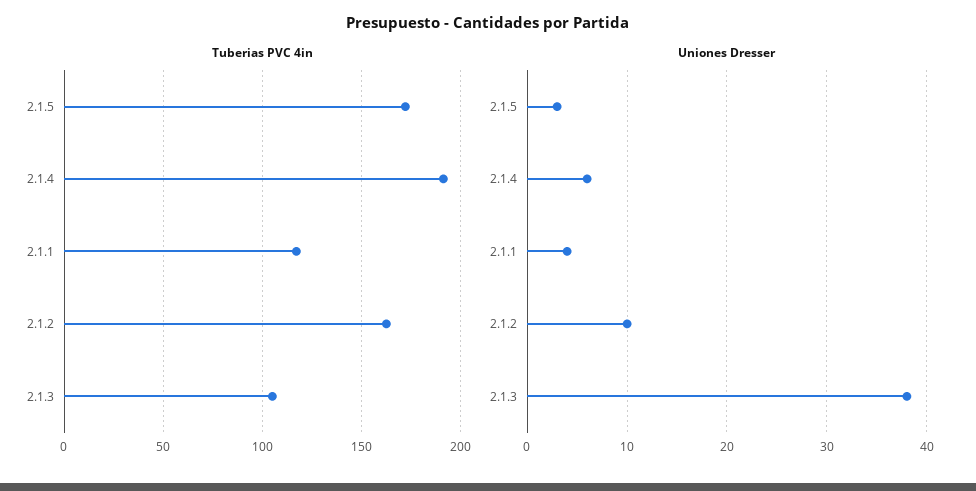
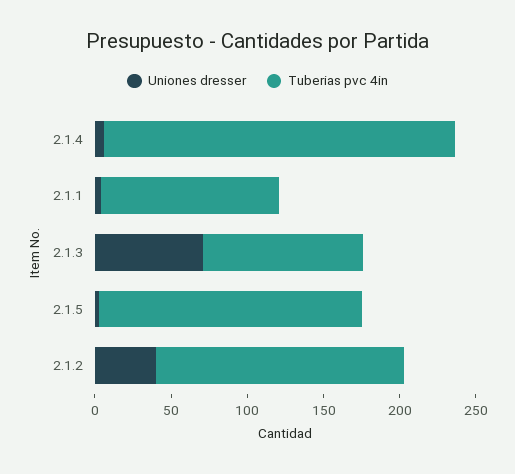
Tuberias PVC 4in, 2.1.4: 190 -> 230
Uniones Dresser, 2.1.2: 10 -> 40
Uniones Dresser, 2.1.3: 38 -> 70

